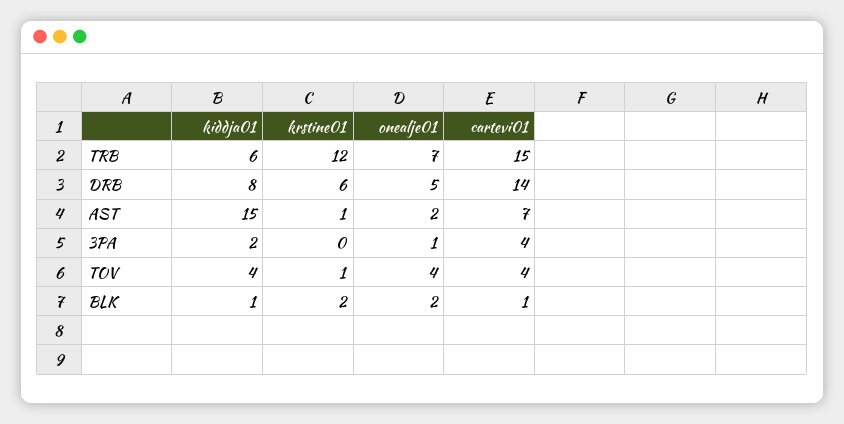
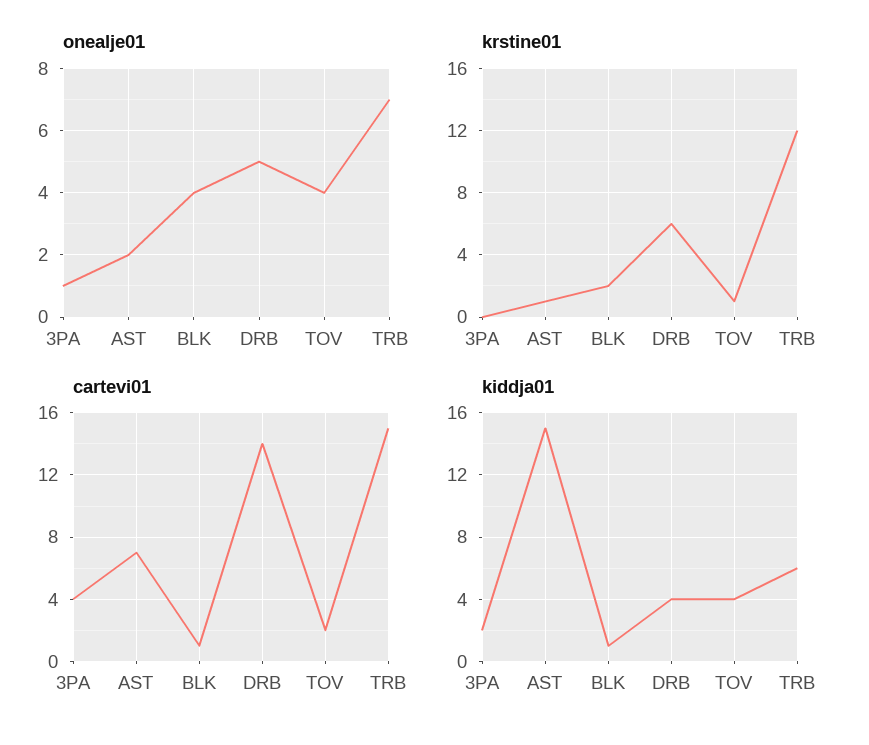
kiddja01, DRB: 8 -> 4
cartevi01, TOV: 4 -> 2
onealje01, BLK: 2 -> 4

